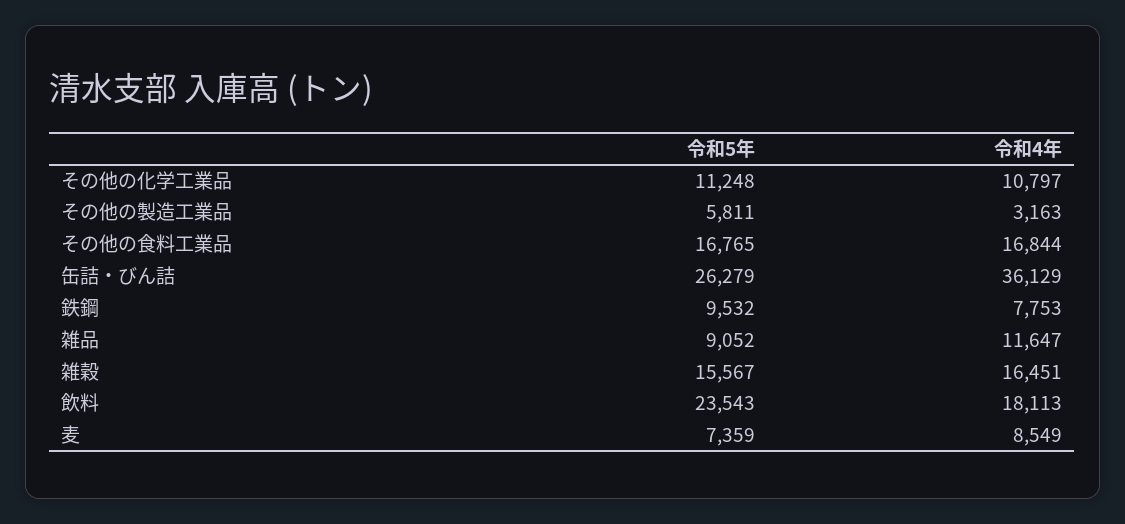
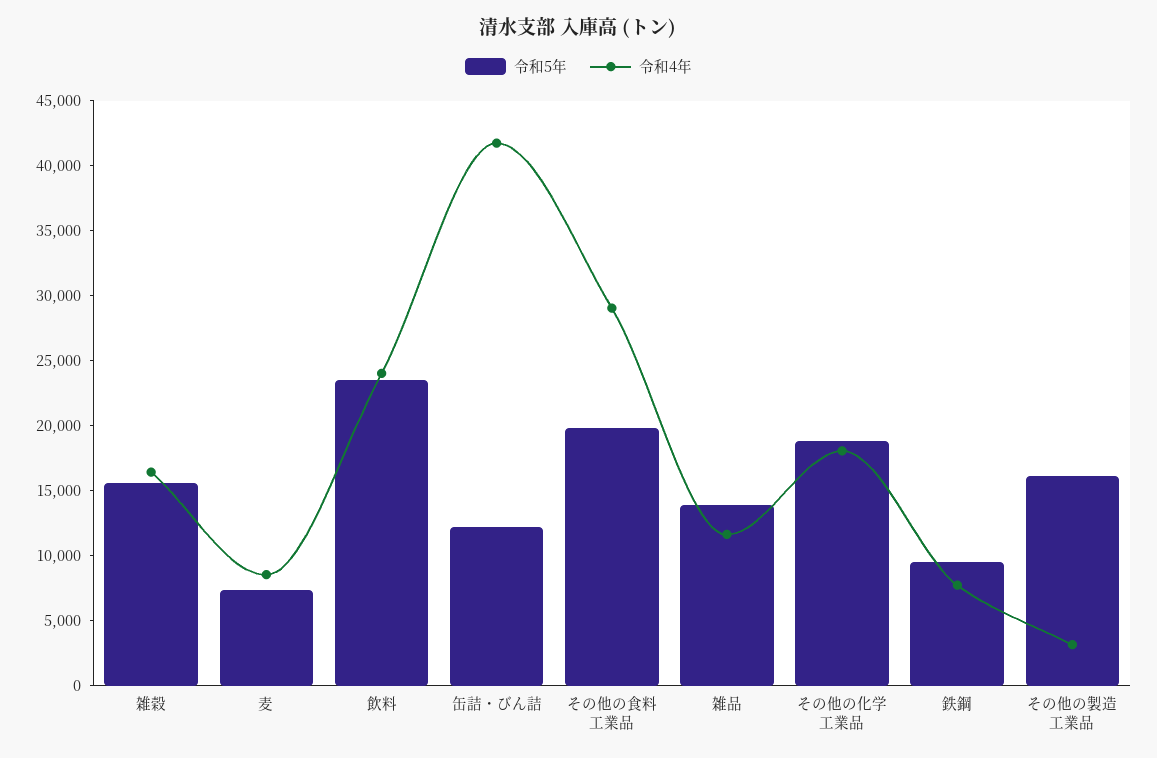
令和5年, その他の化学工業品: 11248 -> 19000
令和4年, その他の化学工業品: 10797 -> 18000
令和5年, その他の製造工業品: 5811 -> 16000
令和5年, その他の食料工業品: 16765 -> 20000
令和4年, その他の食料工業品: 16844 -> 29000
令和5年, 缶詰・びん詰: 26279 -> 12000
令和4年, 缶詰・びん詰: 36129 -> 42000
令和5年, 雑品: 9052 -> 14000
令和4年, 飲料: 18113 -> 24000

